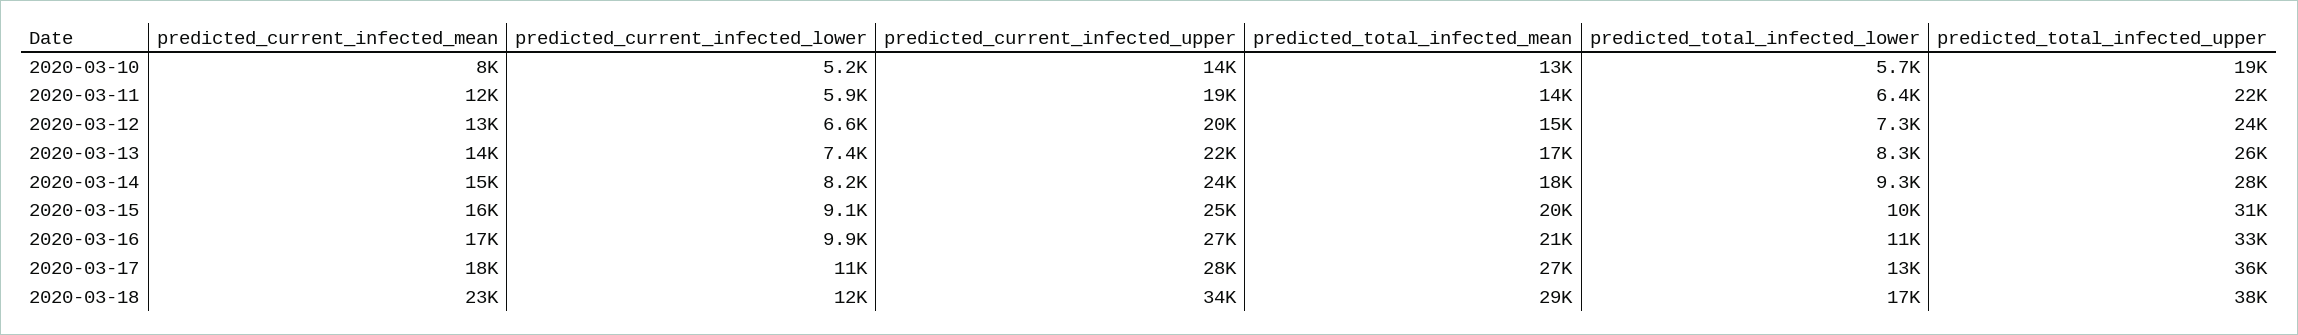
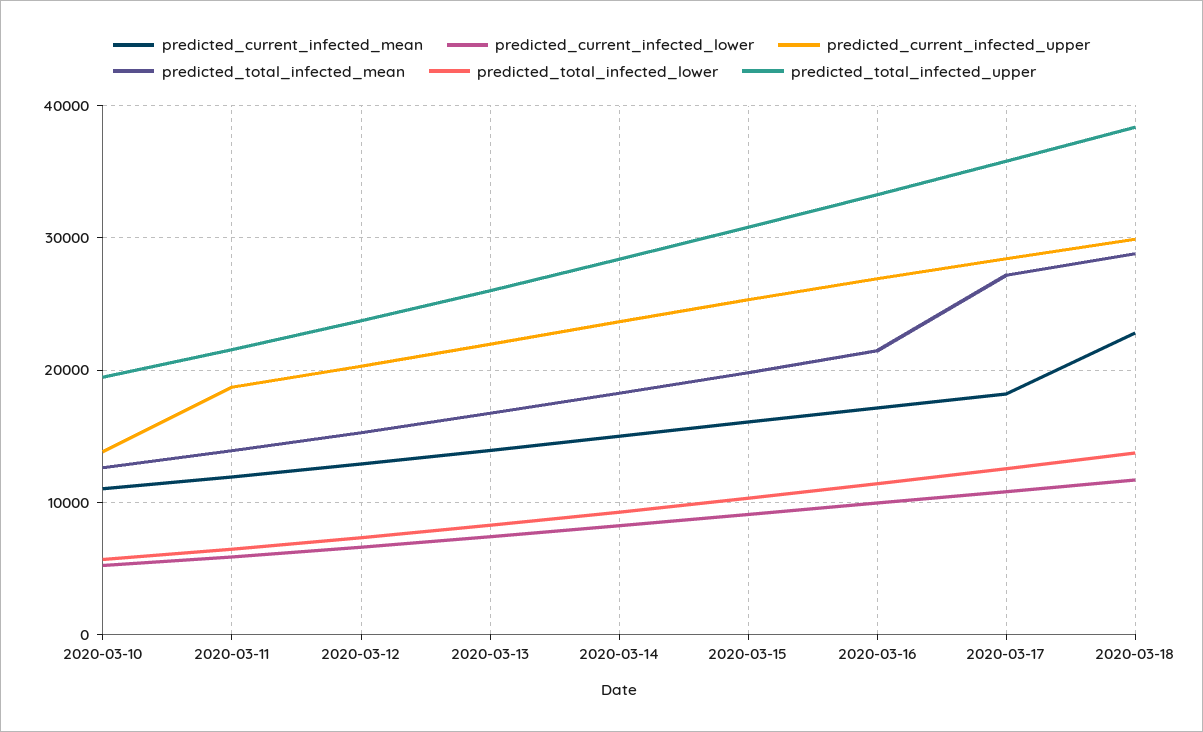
predicted_current_infected_mean, 2020-03-10: 8000 -> 11000
predicted_current_infected_upper, 2020-03-18: 34000 -> 30000
predicted_total_infected_lower, 2020-03-18: 17000 -> 14000

